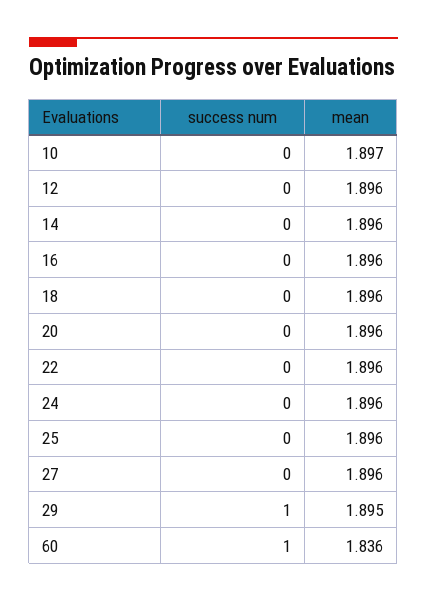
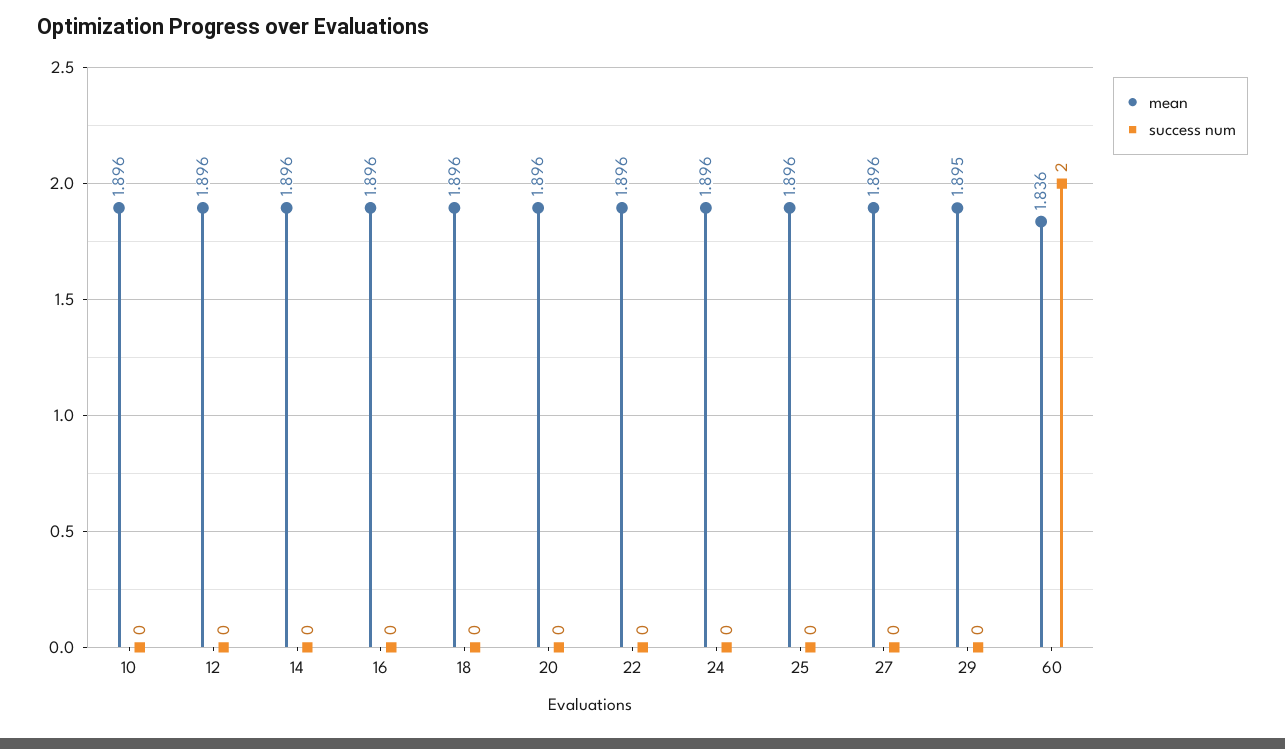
mean, 10: 1.897 -> 1.896
success num, 29: 1 -> 0
success num, 60: 1 -> 2

